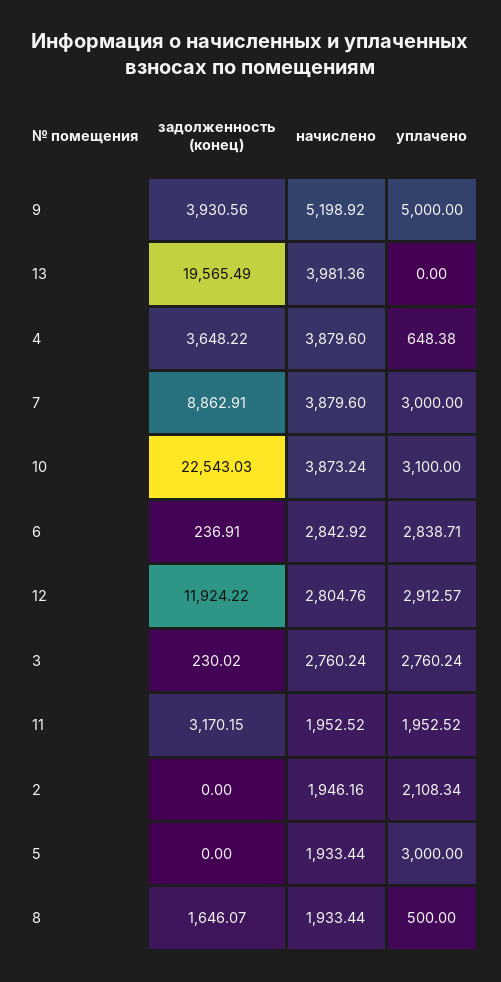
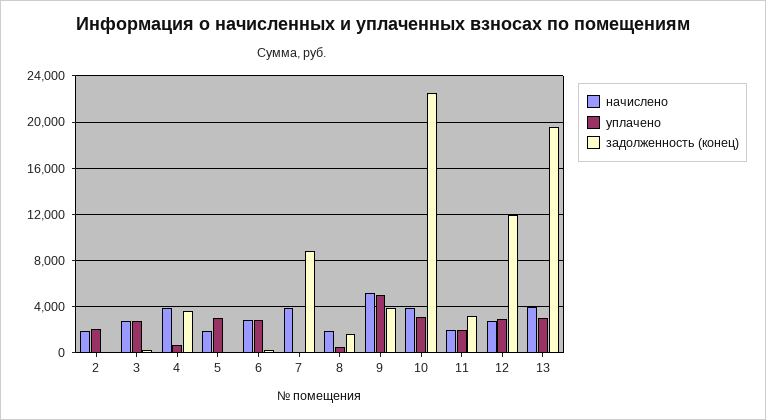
уплачено, 13: 0 -> 3000
уплачено, 7: 3000 -> 0

